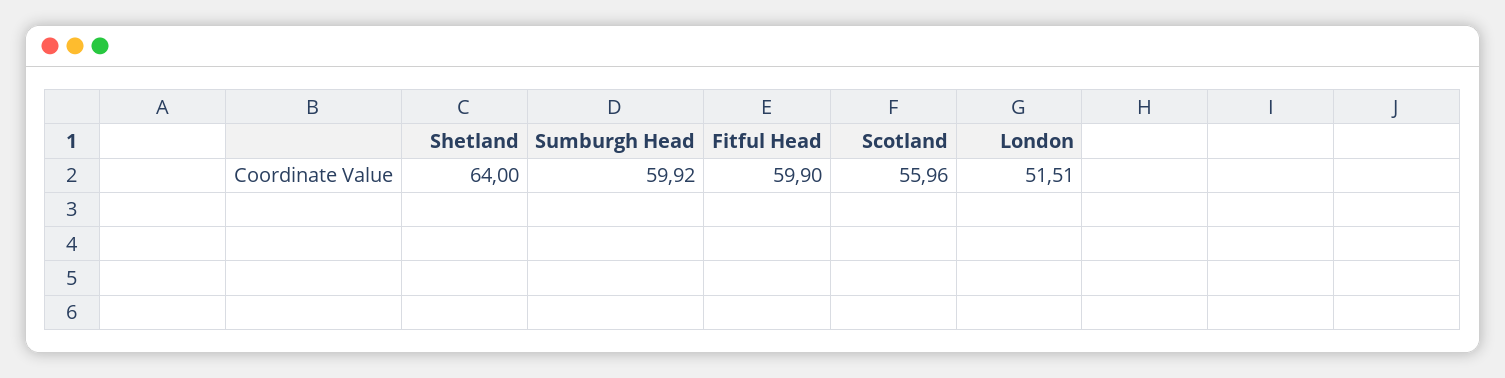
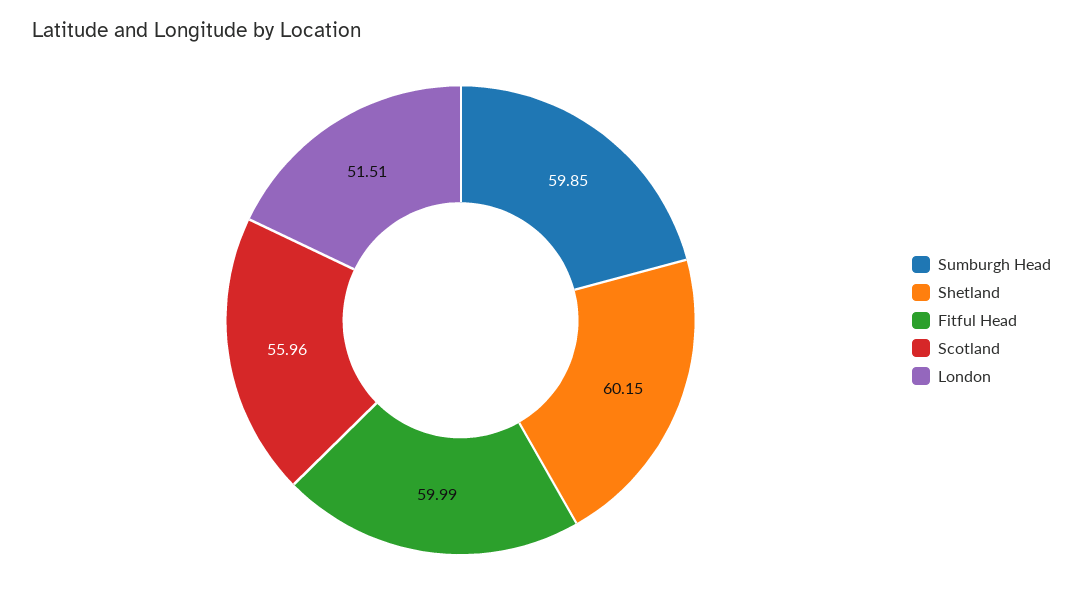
Shetland: 64 -> 60.15
Sumburgh Head: 59.92 -> 59.85
Fitful Head: 59.9 -> 59.99

